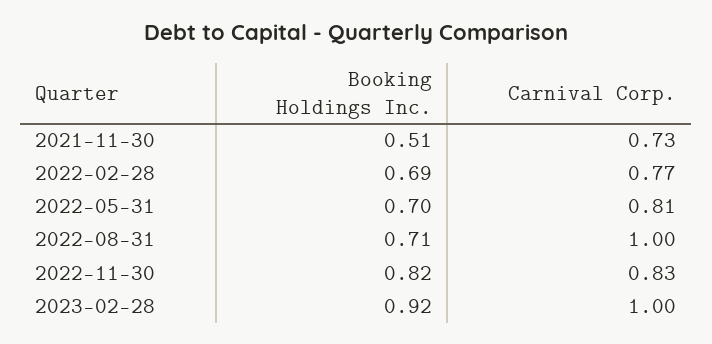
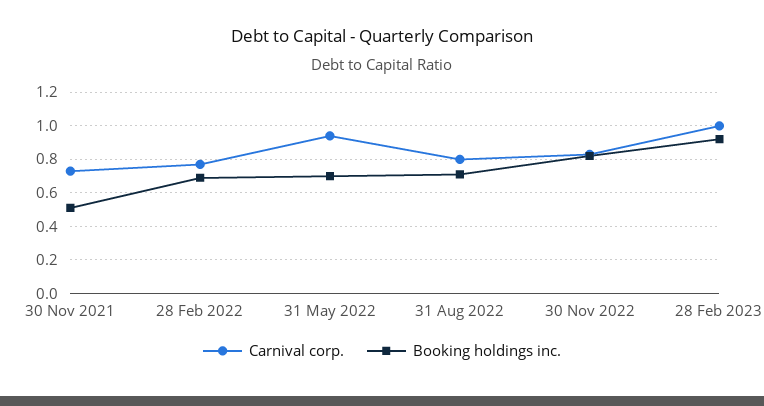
Carnival Corp., 2022-05-31: 0.81 -> 0.95
Carnival Corp., 2022-08-31: 1 -> 0.8

